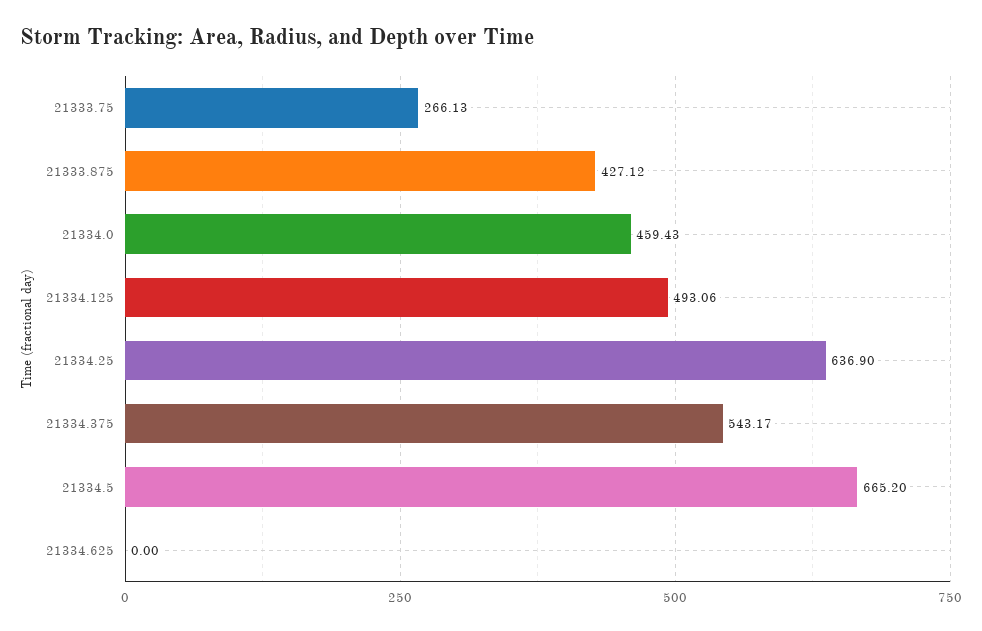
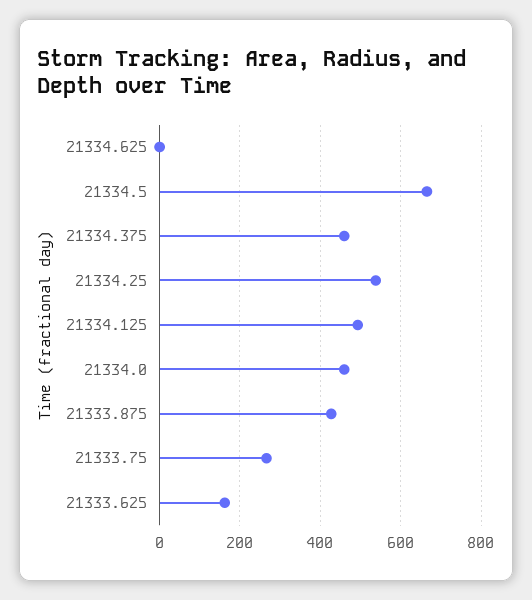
21334.25: 636.9 -> 540
21334.375: 543.17 -> 460
21333.625: none -> 160

